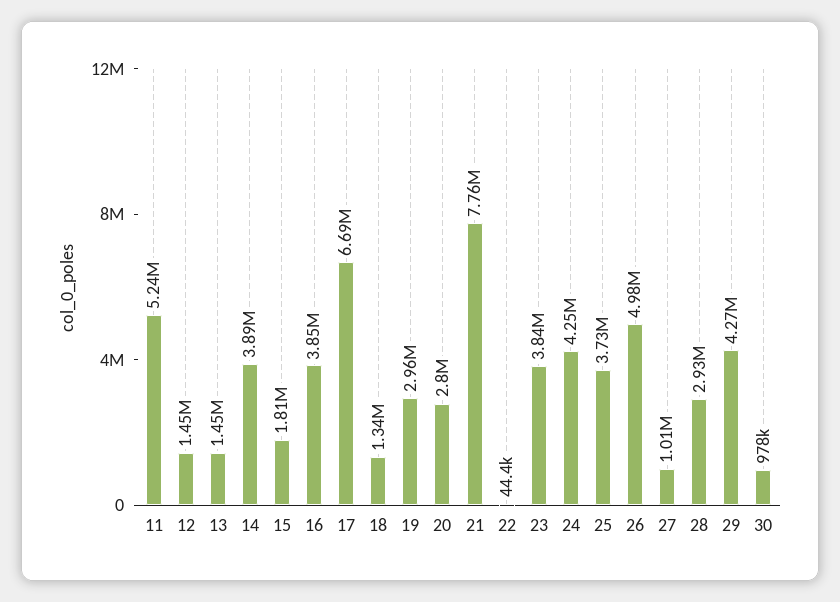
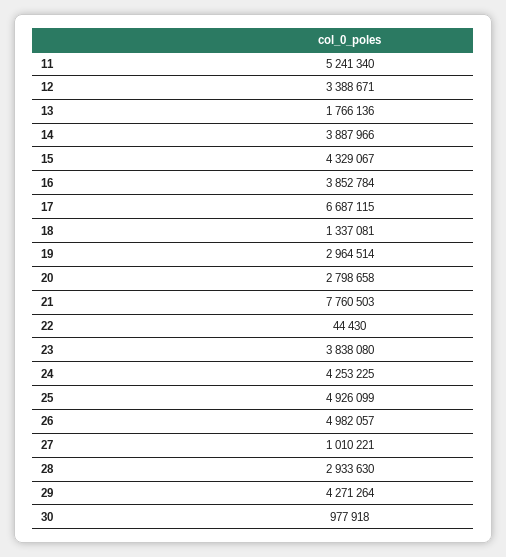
12: 1450000 -> 3388671
13: 1450000 -> 1766136
15: 1810000 -> 4329067
25: 3730000 -> 4926099

